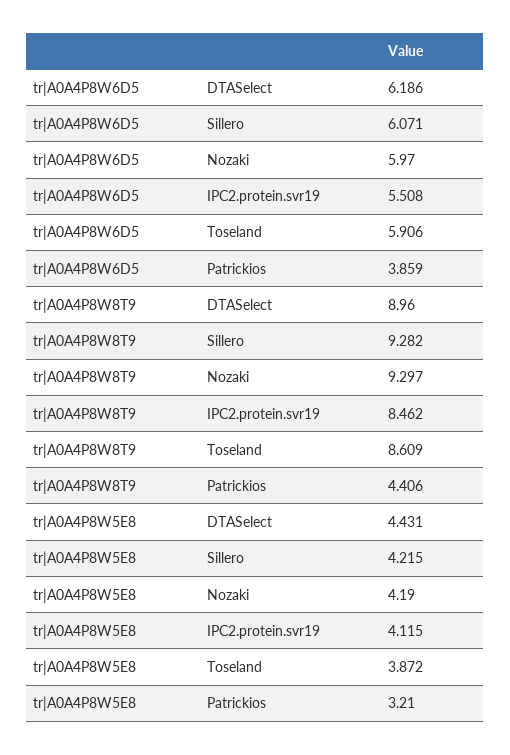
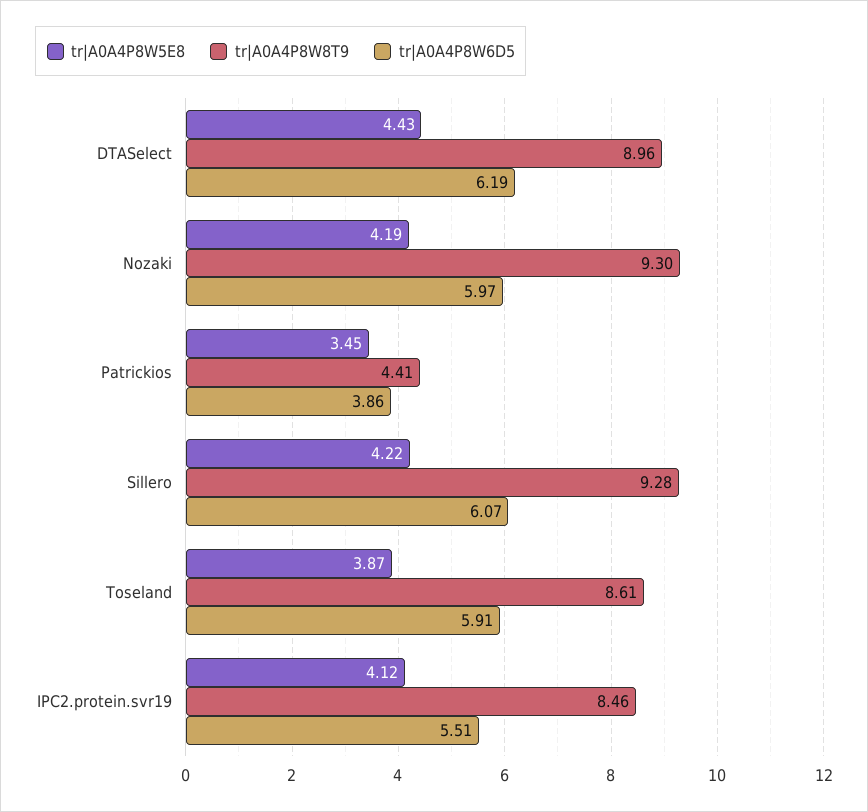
tr|A0A4P8W5E8, Patrickios: 3.21 -> 3.45

